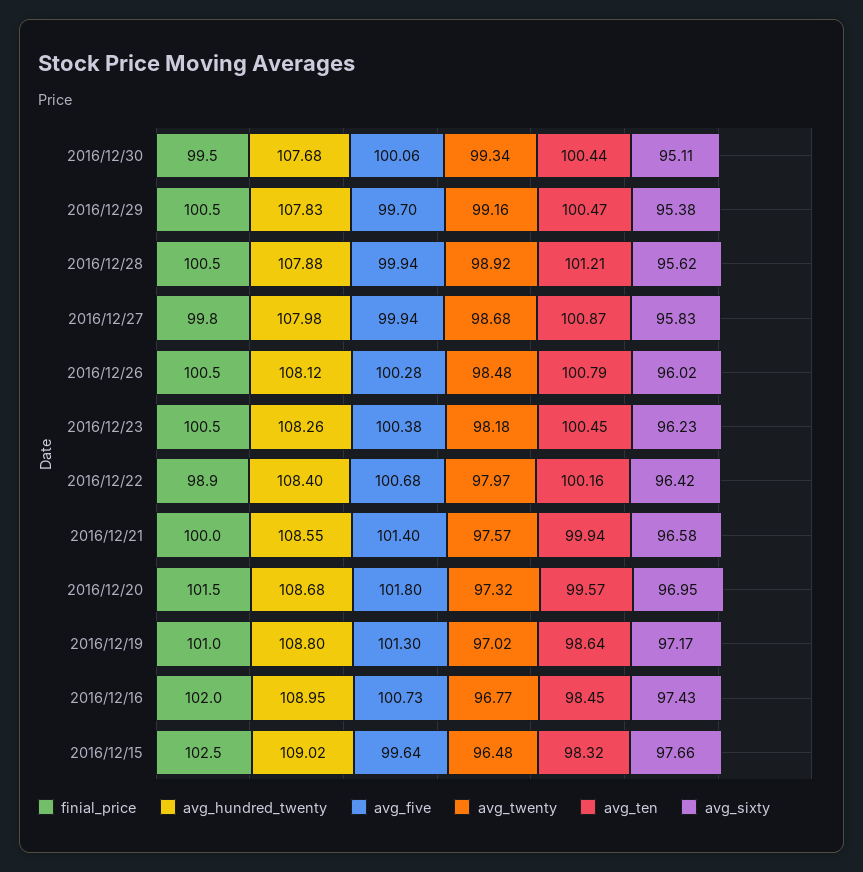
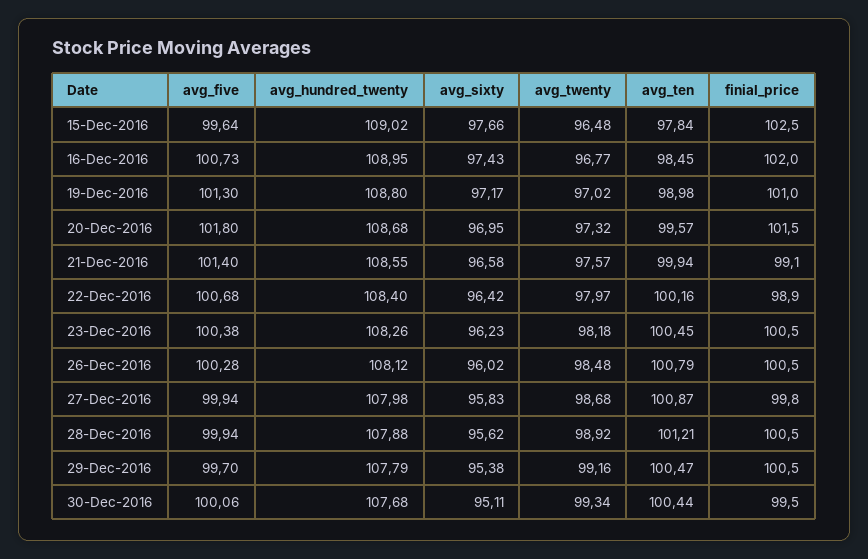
avg_hundred_twenty, 2016/12/29: 107.83 -> 107.79
finial_price, 2016/12/21: 100 -> 99.1
avg_ten, 2016/12/19: 98.64 -> 98.98
avg_ten, 2016/12/15: 98.32 -> 97.84

